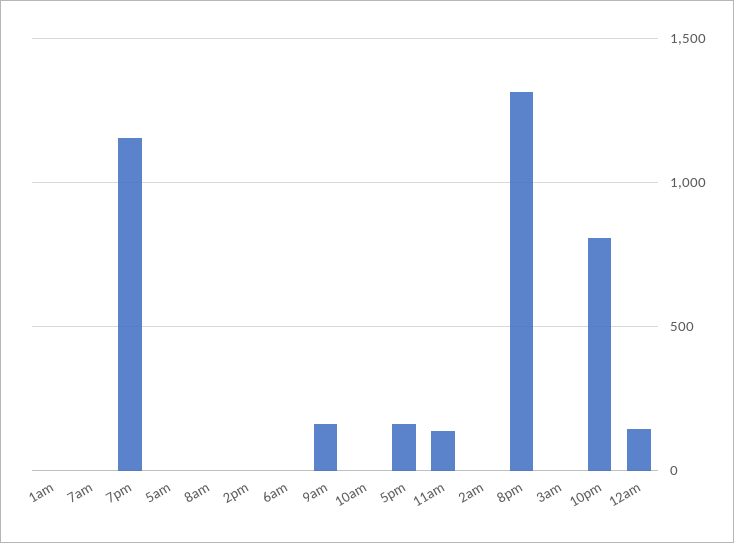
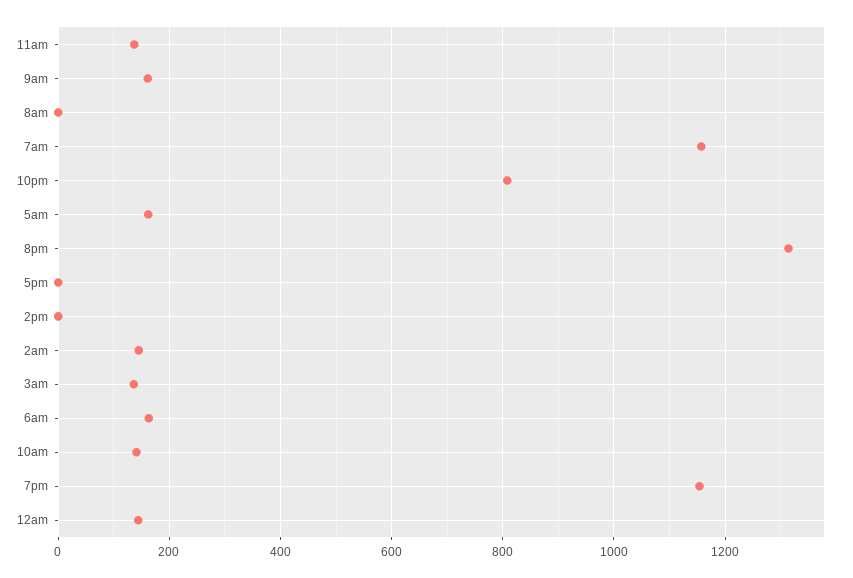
1am: 0 -> none
7am: 0 -> 1160
5am: 0 -> 160
6am: 0 -> 160
10am: 0 -> 140
5pm: 150 -> 0
2am: 0 -> 140
3am: 0 -> 140

